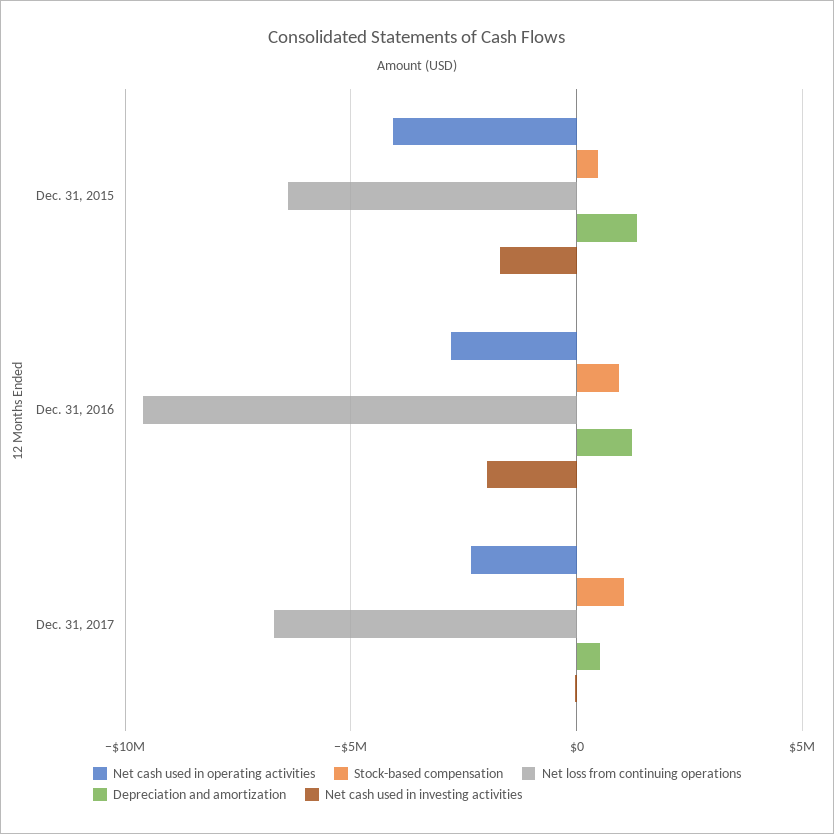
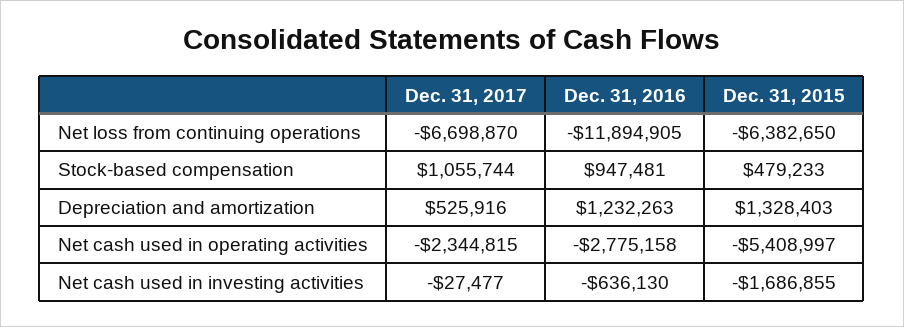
Net cash used in operating activities, Dec. 31, 2015: -4000000 -> -5408997
Net loss from continuing operations, Dec. 31, 2016: -9500000 -> -11894905
Net cash used in investing activities, Dec. 31, 2016: -2000000 -> -636130

